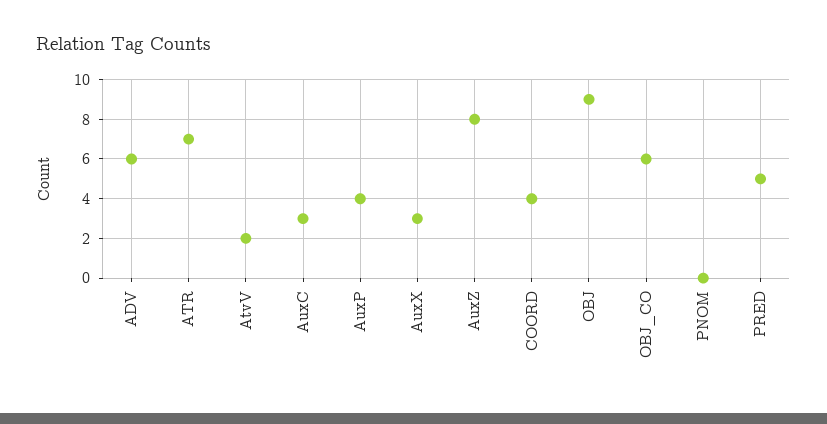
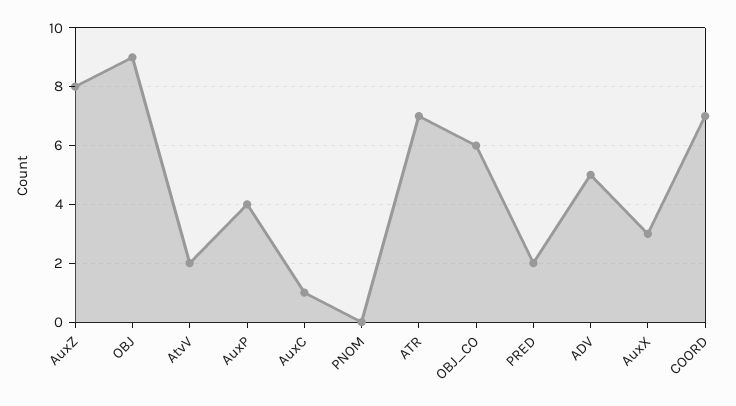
ADV: 6 -> 5
AuxC: 3 -> 1
COORD: 4 -> 7
PRED: 5 -> 2

